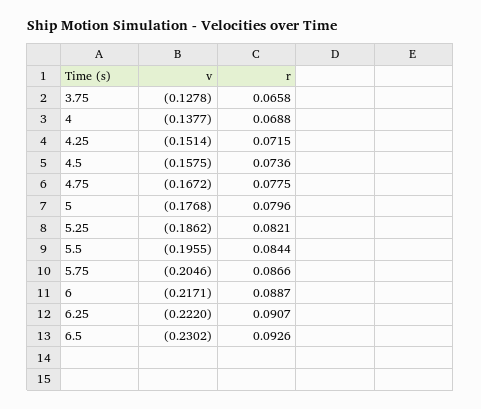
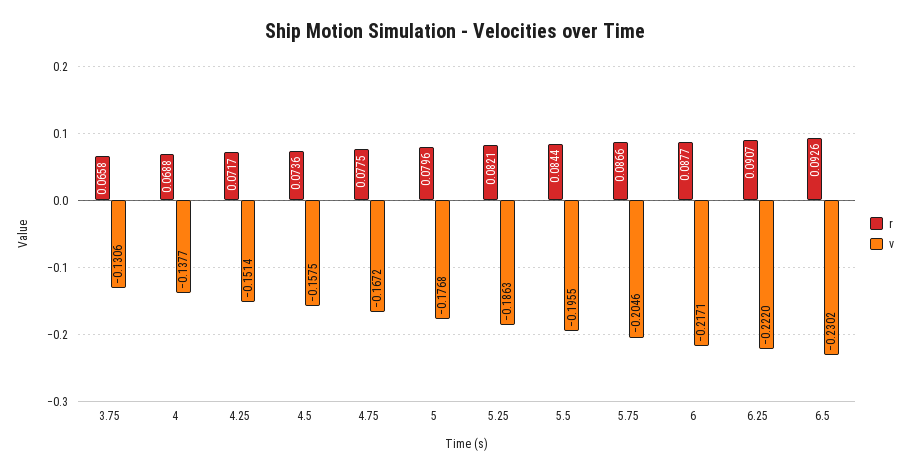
v, 3.75: -0.1278 -> -0.1306
r, 4.25: 0.0715 -> 0.0717
v, 5.25: -0.1862 -> -0.1863
r, 6: 0.0887 -> 0.0877

